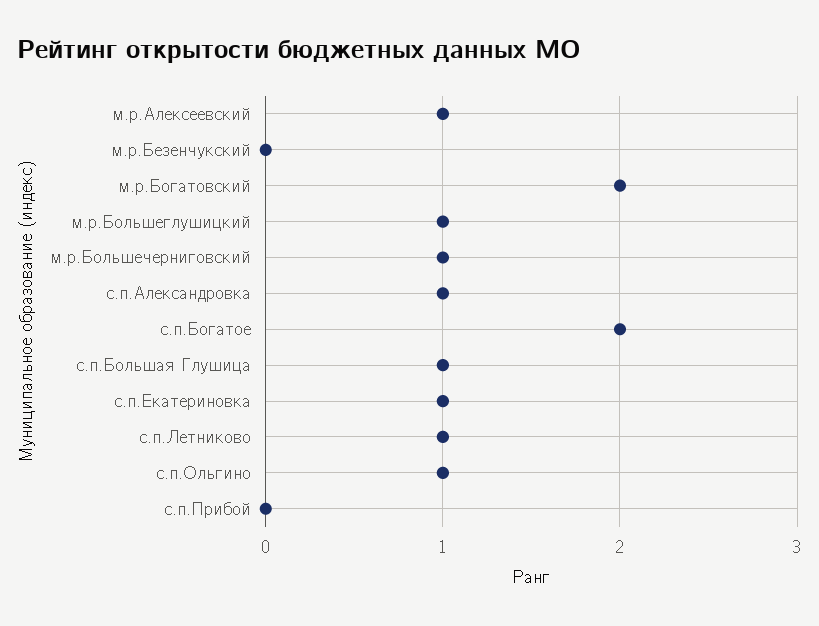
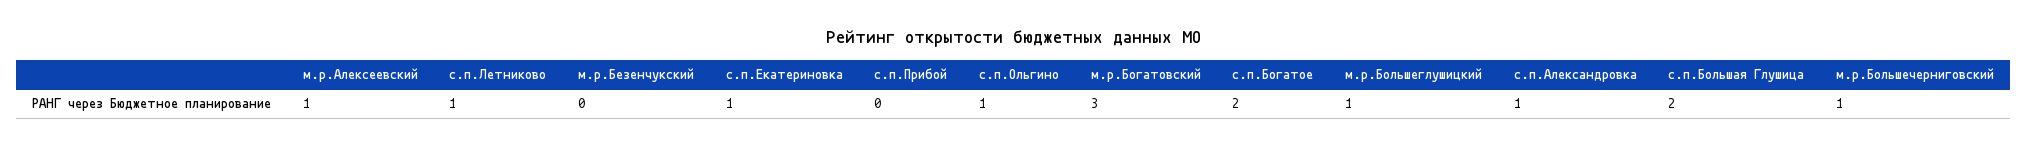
м.р.Богатовский: 2 -> 3
с.п.Большая Глушица: 1 -> 2

